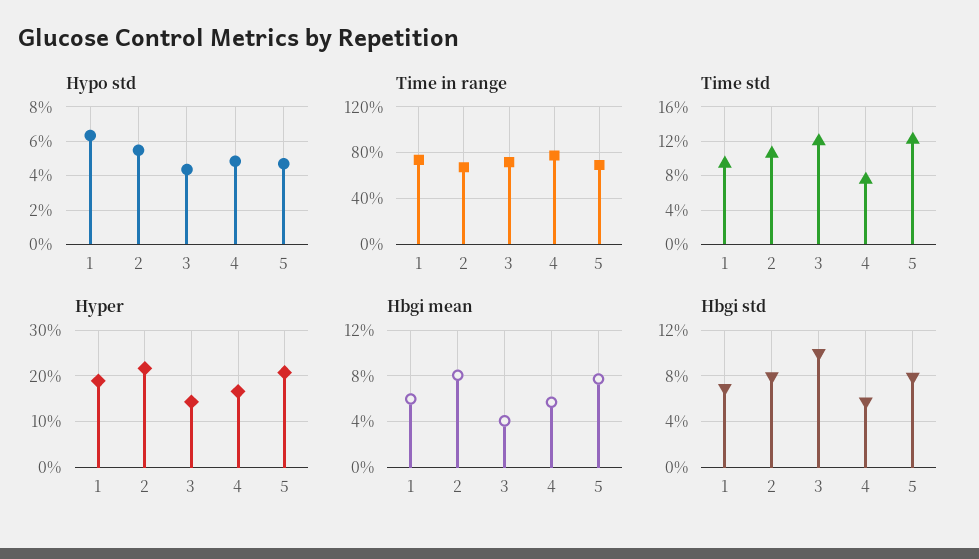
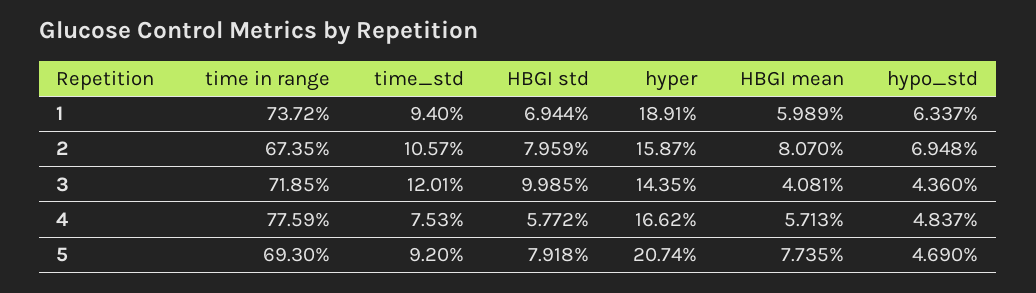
Hypo std, 2: 5.5 -> 6.948
Time std, 5: 12 -> 9.2
Hyper, 2: 22 -> 15.87

